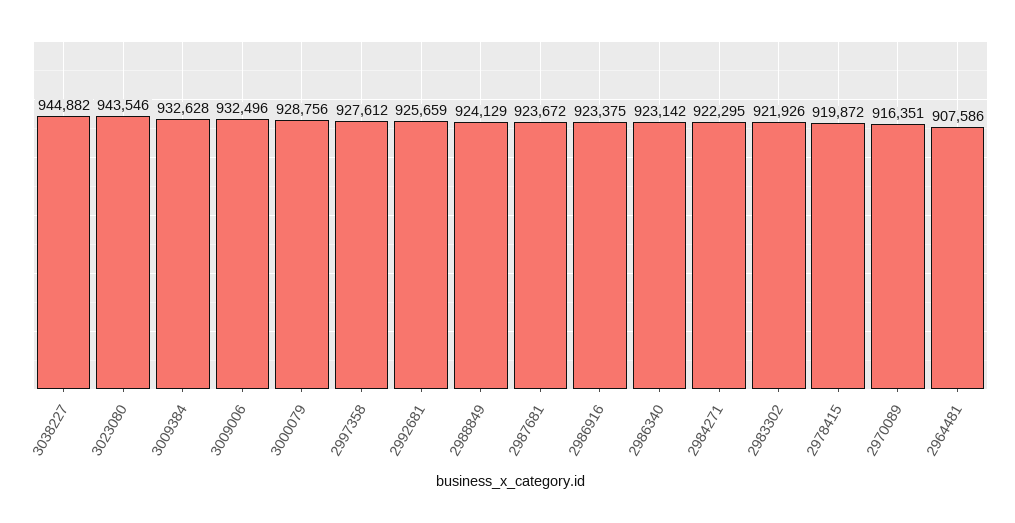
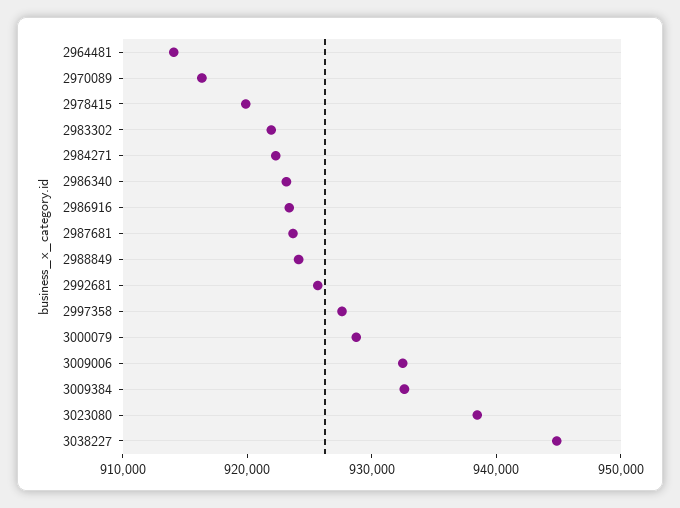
3023080: 943546 -> 938000
2964481: 907586 -> 914000

